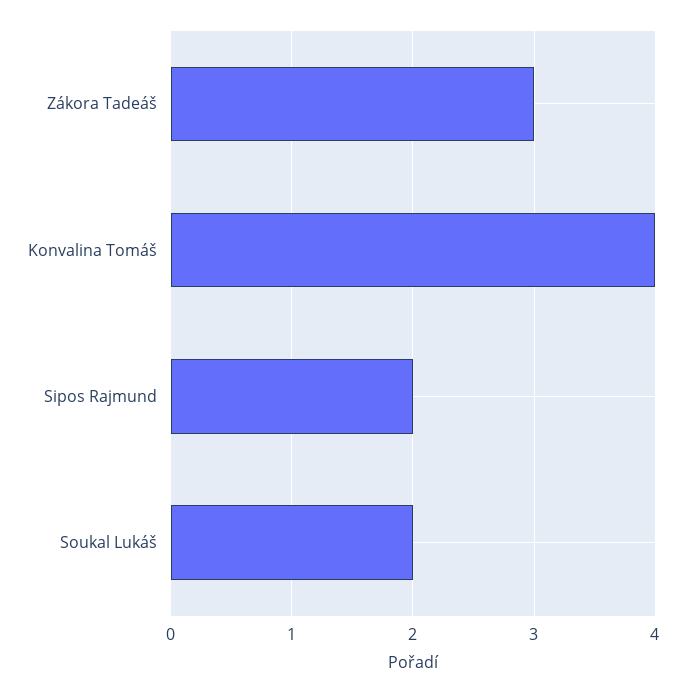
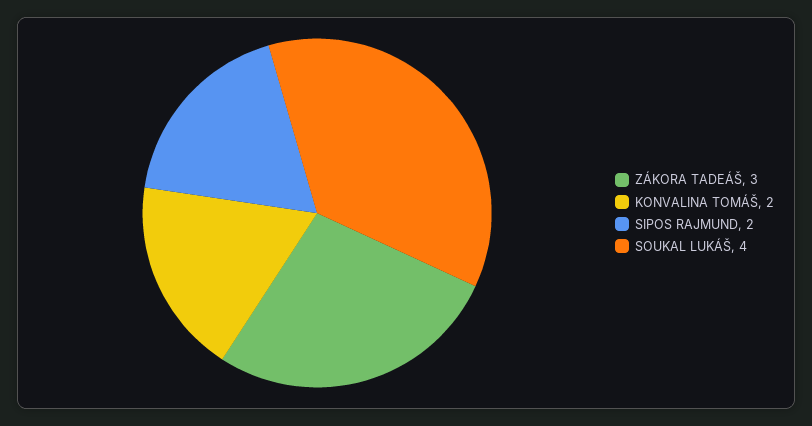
Konvalina Tomáš: 4 -> 2
Soukal Lukáš: 2 -> 4

